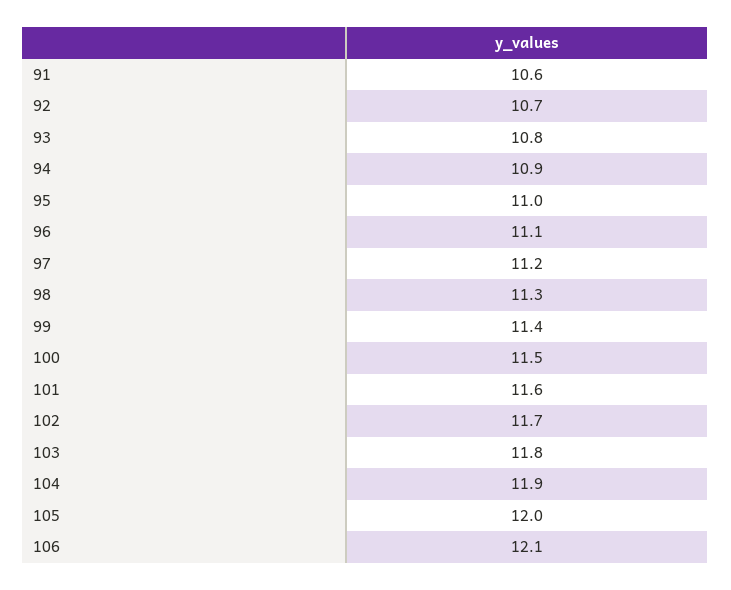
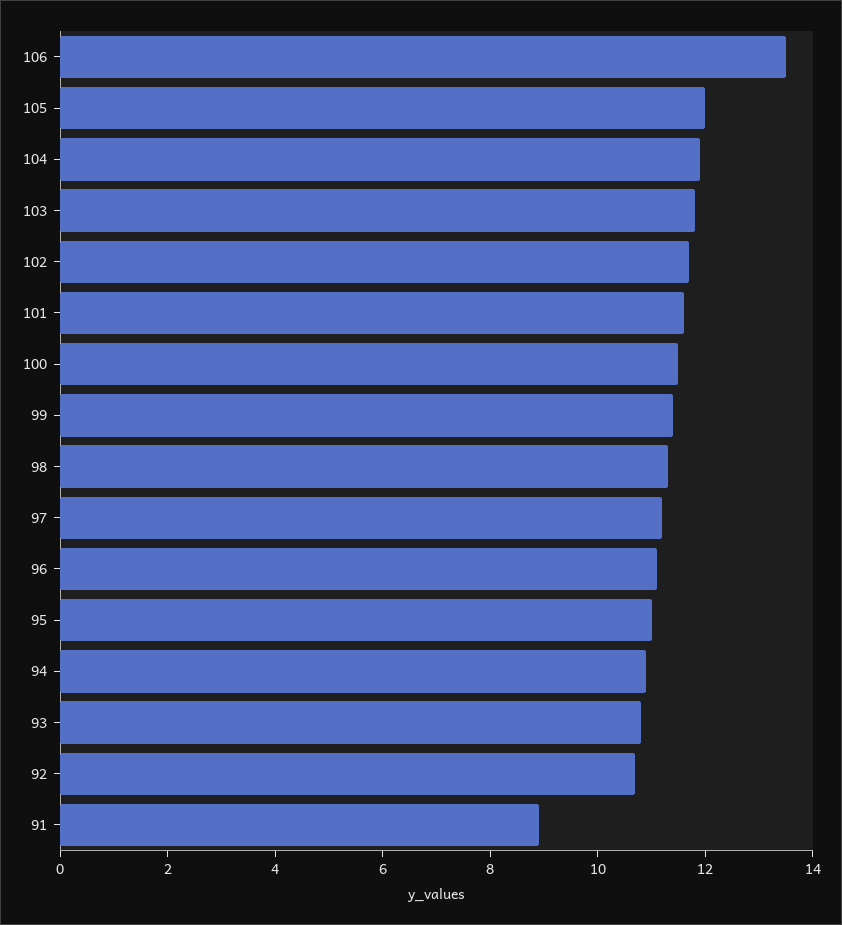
91: 10.6 -> 9
106: 12.1 -> 13.5

